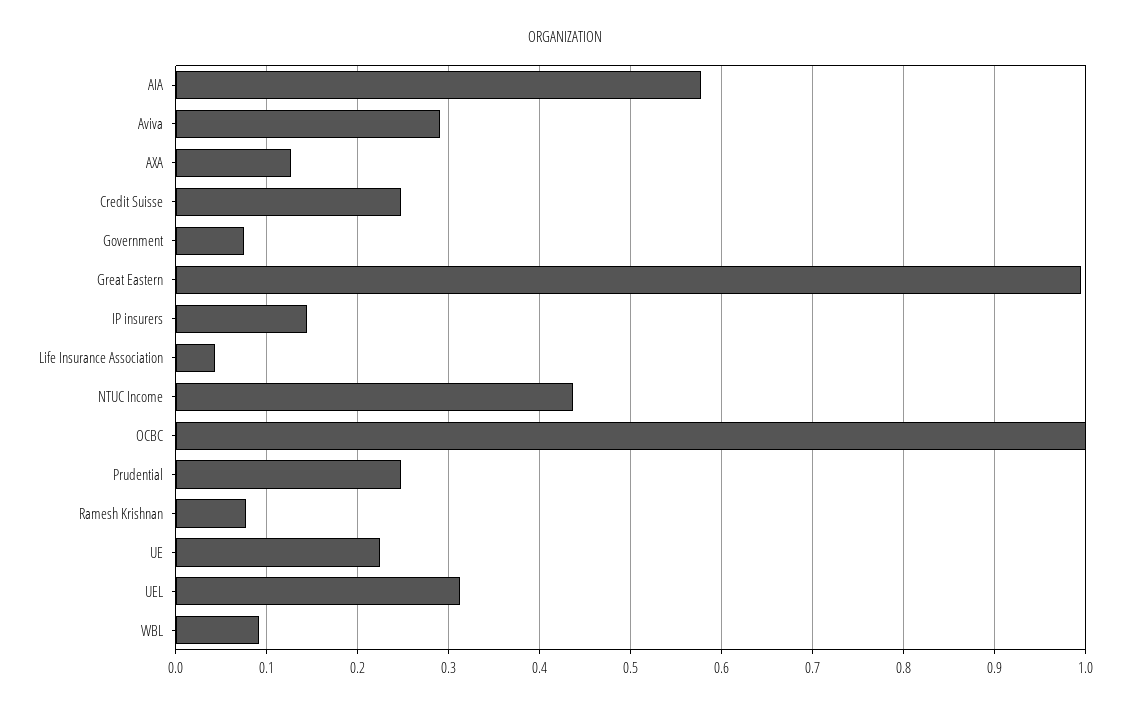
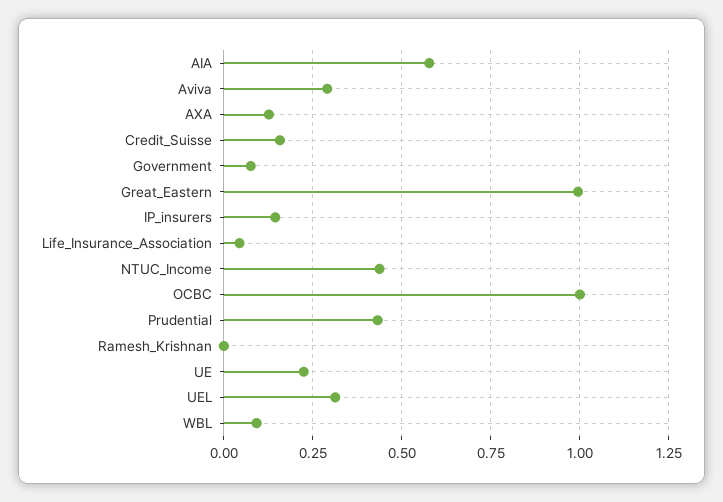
Credit Suisse: 0.25 -> 0.15
Prudential: 0.25 -> 0.425
Ramesh Krishnan: 0.08 -> 0

